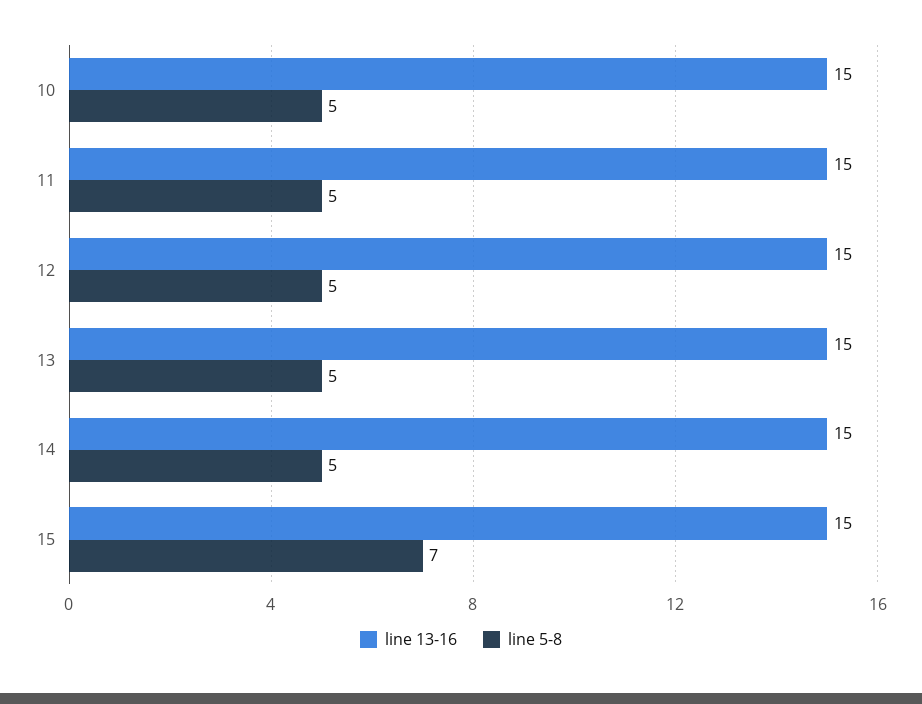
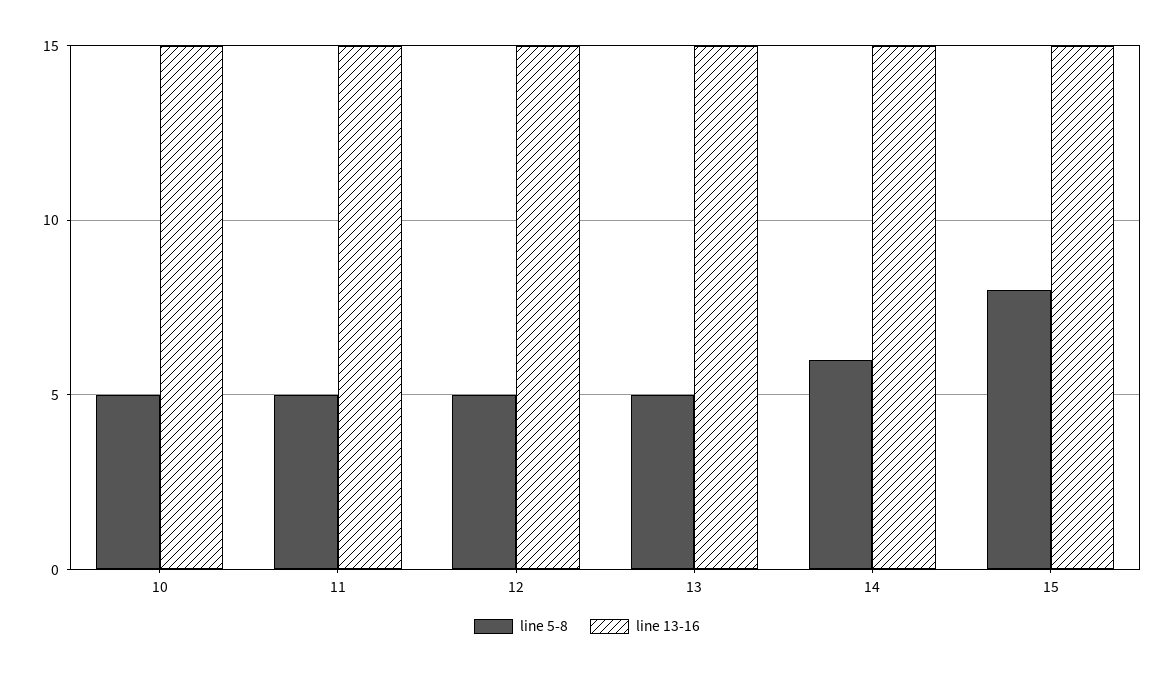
line 5-8, 14: 5 -> 6
line 5-8, 15: 7 -> 8

